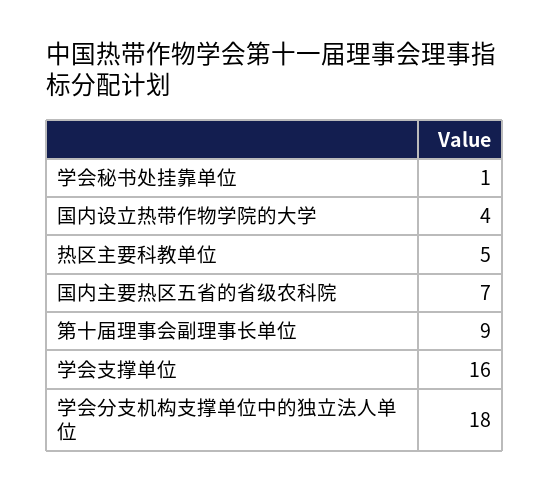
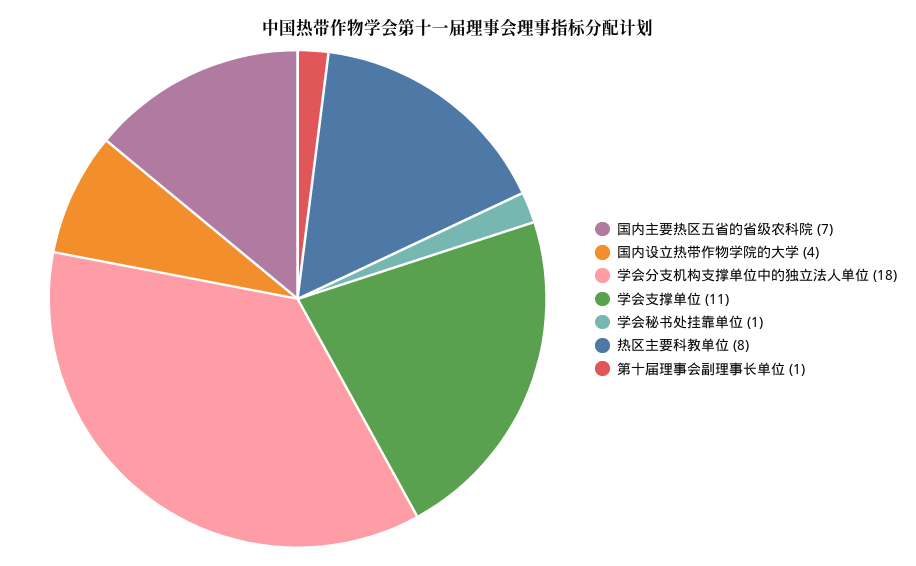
热区主要科教单位: 5 -> 8
第十届理事会副理事长单位: 9 -> 1
学会支撑单位: 16 -> 11

